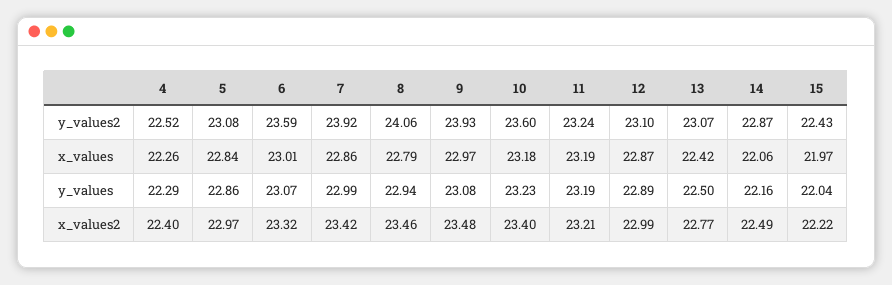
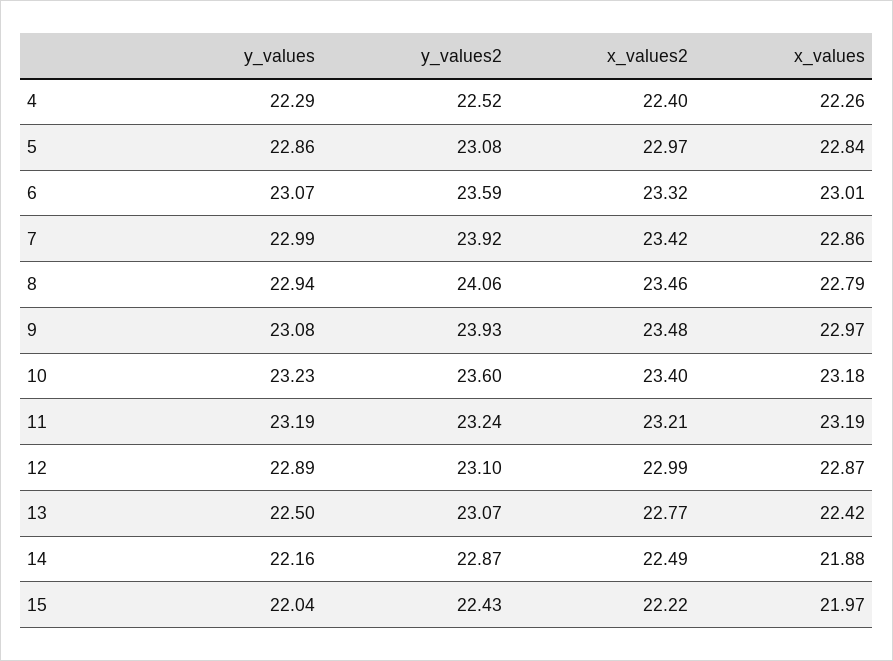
14, x_values: 22.06 -> 21.88

